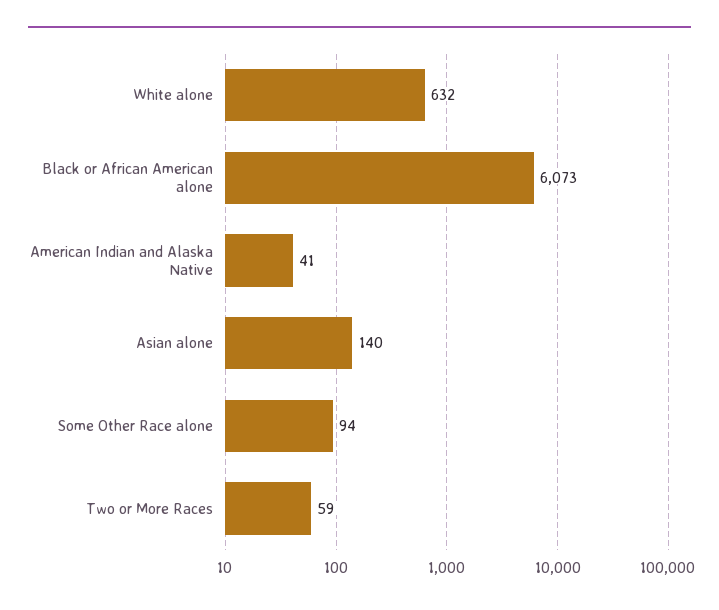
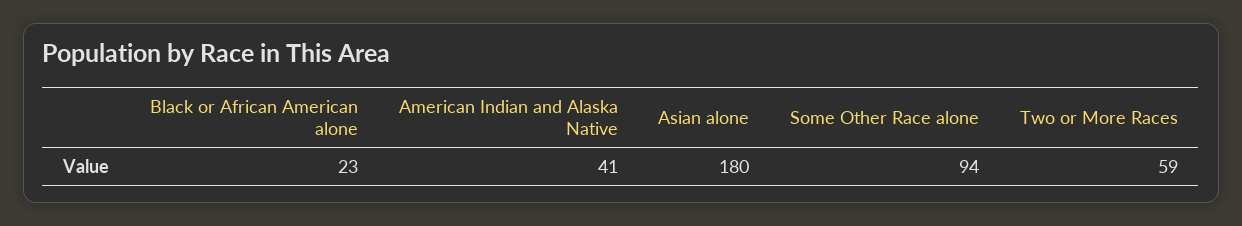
White alone: 632 -> none
Black or African American alone: 6073 -> 23
Asian alone: 140 -> 180

